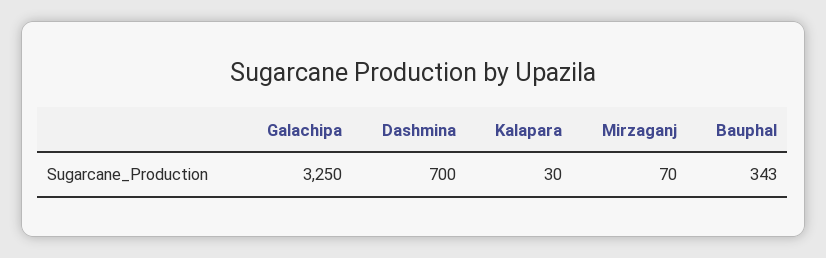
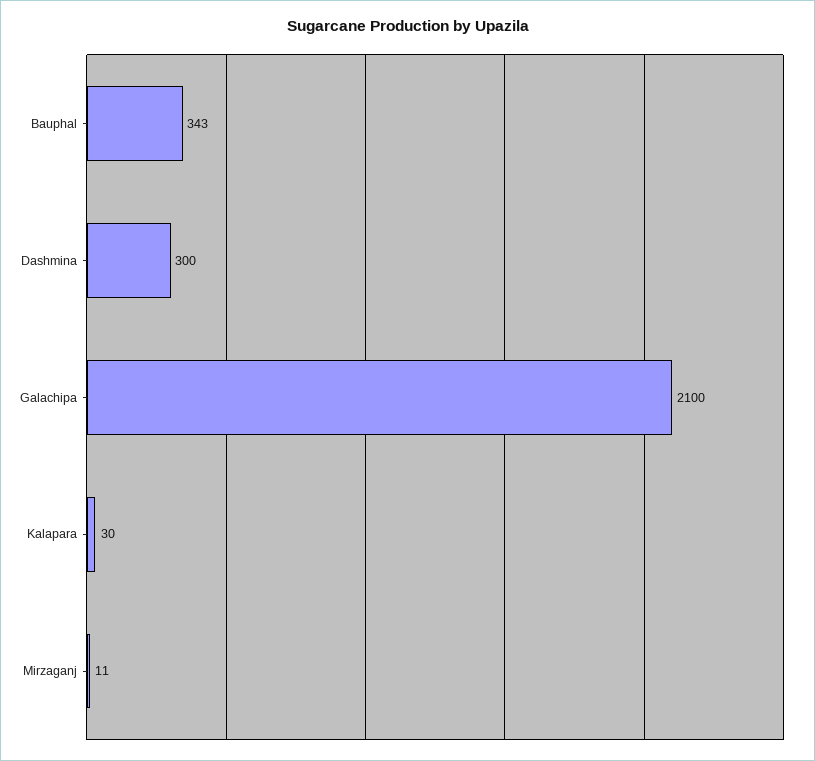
Galachipa: 3250 -> 2100
Dashmina: 700 -> 300
Mirzaganj: 70 -> 11

